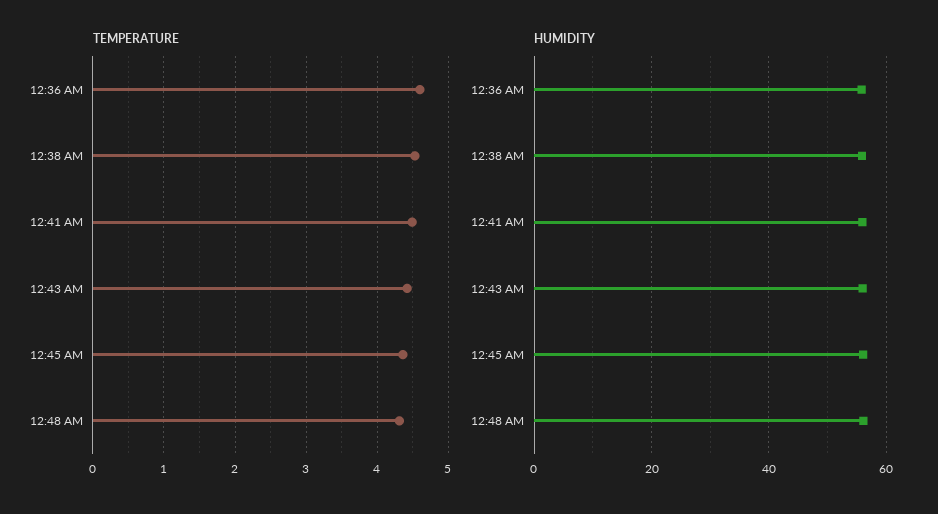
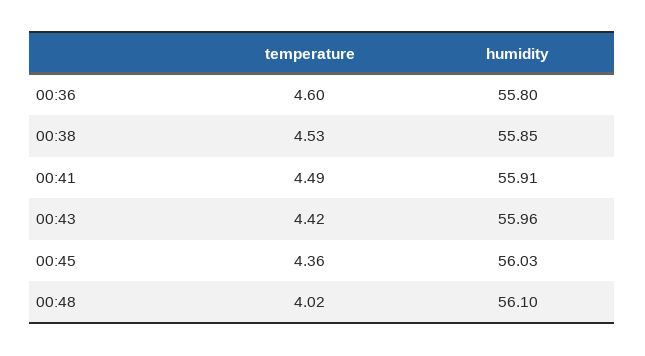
TEMPERATURE, 12:48 AM: 4.3 -> 4.02

